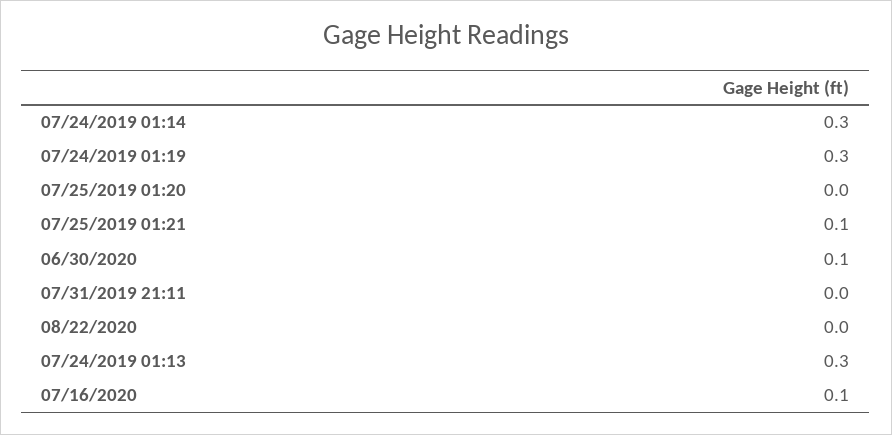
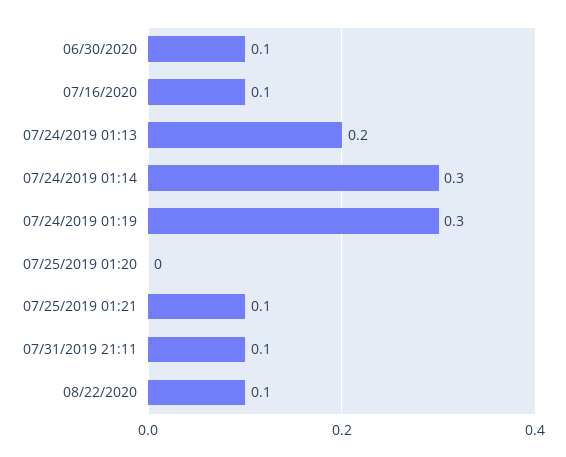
07/31/2019 21:11: 0 -> 0.1
08/22/2020: 0 -> 0.1
07/24/2019 01:13: 0.3 -> 0.2

